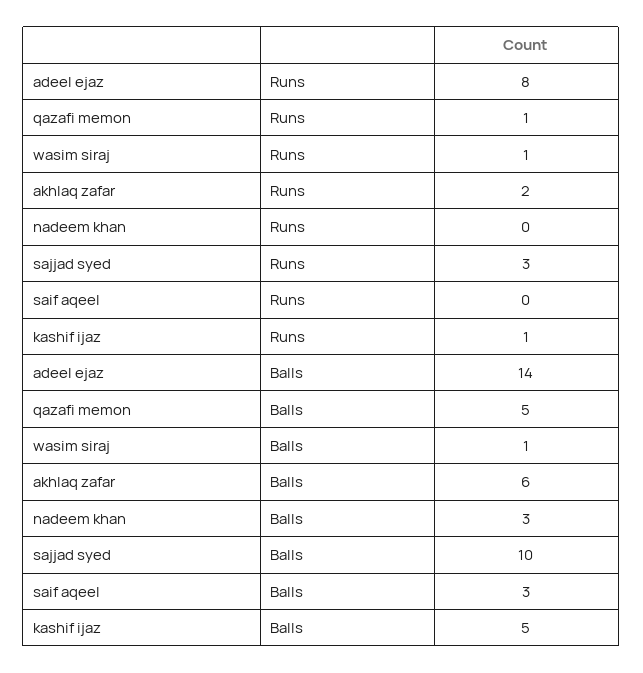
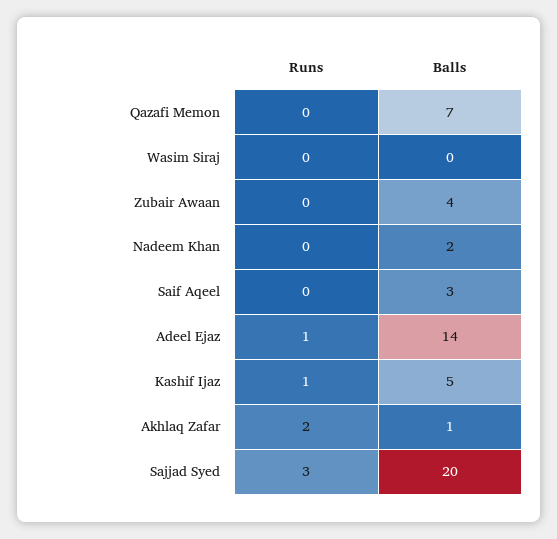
adeel ejaz, Runs: 8 -> 1
qazafi memon, Runs: 1 -> 0
wasim siraj, Runs: 1 -> 0
qazafi memon, Balls: 5 -> 7
wasim siraj, Balls: 1 -> 0
akhlaq zafar, Balls: 6 -> 1
nadeem khan, Balls: 3 -> 2
sajjad syed, Balls: 10 -> 20
Zubair Awaan, Runs: none -> 0
Zubair Awaan, Balls: none -> 4

